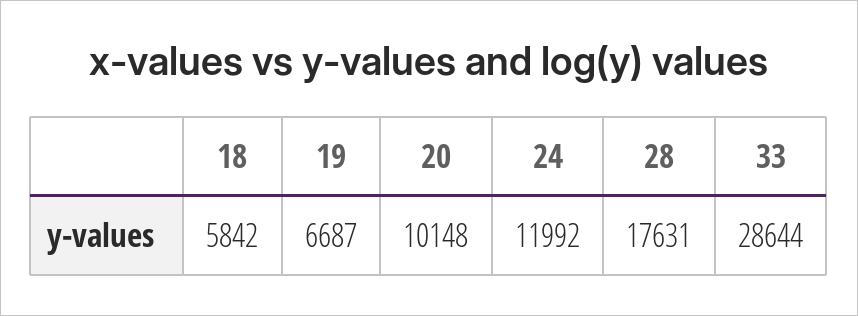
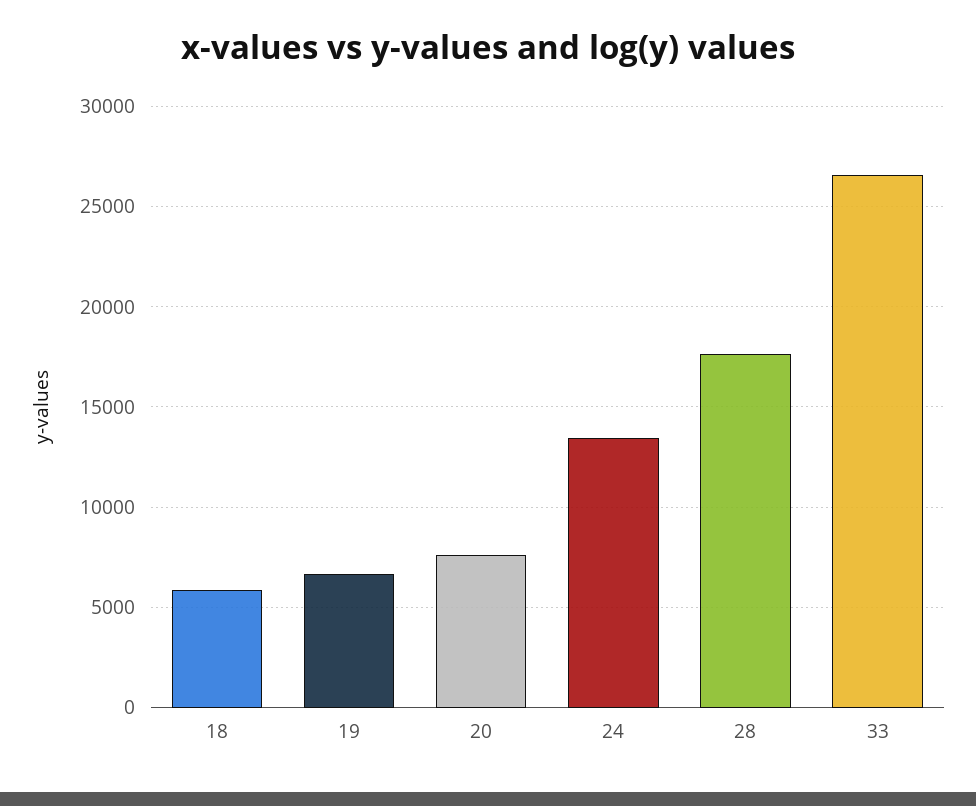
20: 10148 -> 7500
24: 11992 -> 13500
33: 28644 -> 26500

